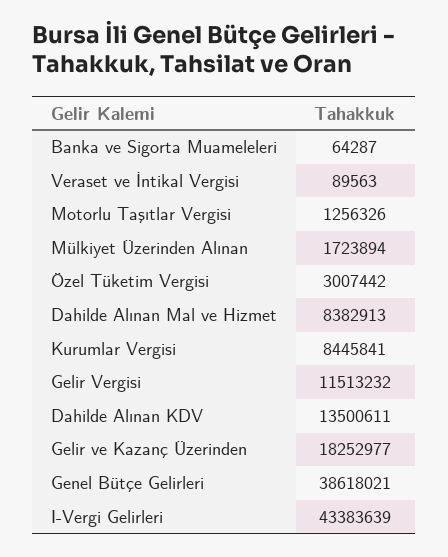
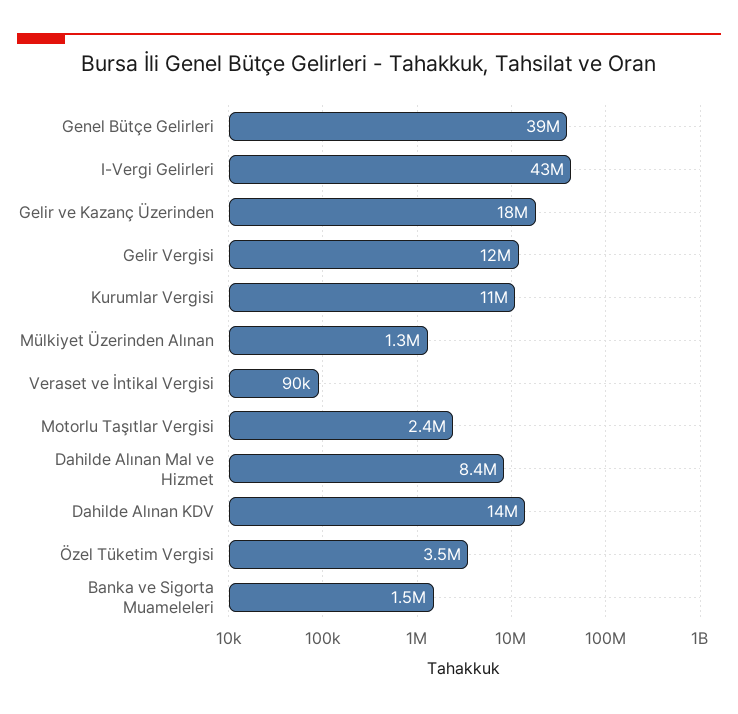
Banka ve Sigorta Muameleleri: 64287 -> 1500000
Motorlu Taşıtlar Vergisi: 1256326 -> 2400000
Mülkiyet Üzerinden Alınan: 1723894 -> 1300000
Özel Tüketim Vergisi: 3007442 -> 3500000
Kurumlar Vergisi: 8445841 -> 11000000

